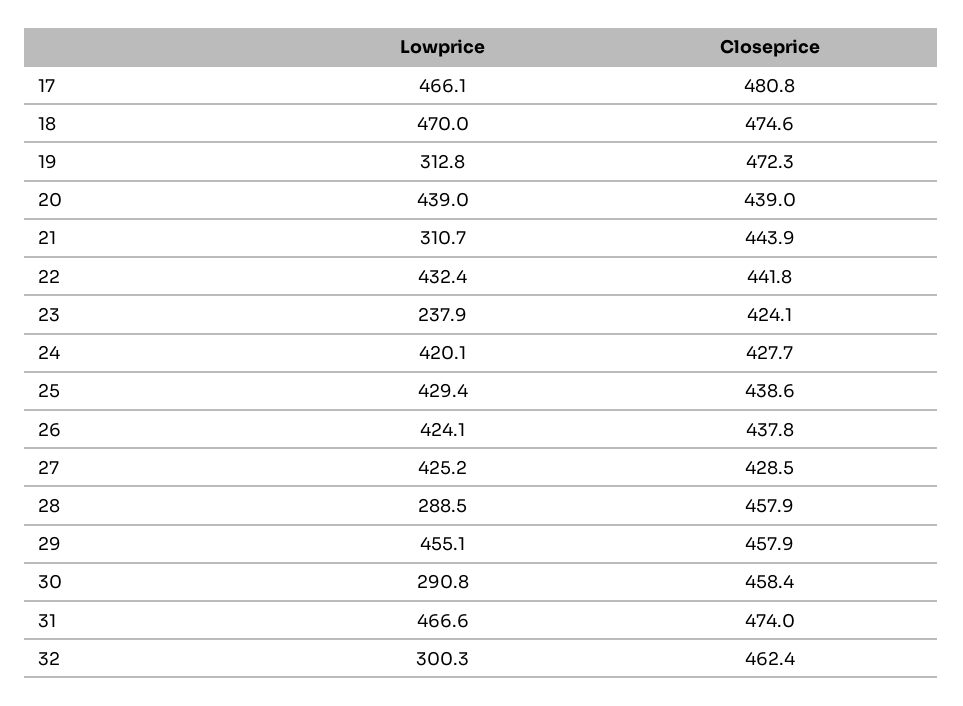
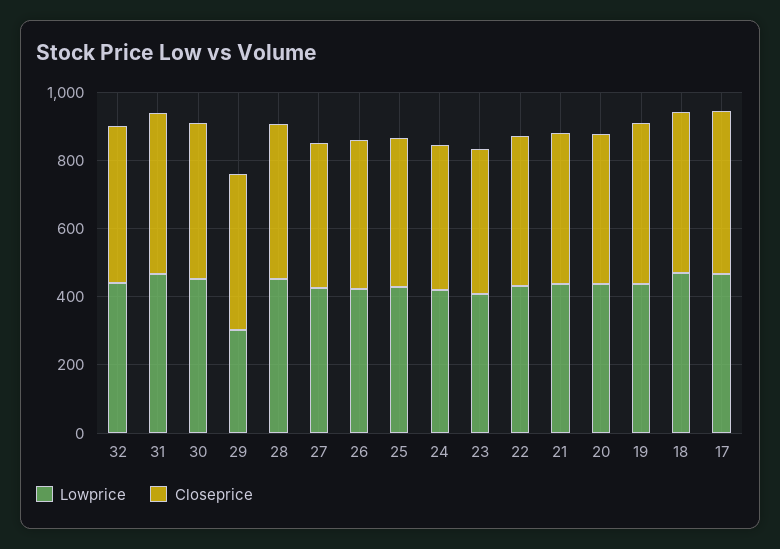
Lowprice, 19: 312.8 -> 450
Lowprice, 21: 310.7 -> 450
Lowprice, 23: 237.9 -> 400
Lowprice, 28: 288.5 -> 450
Lowprice, 29: 455.1 -> 300
Lowprice, 30: 290.8 -> 450
Lowprice, 32: 300.3 -> 450

